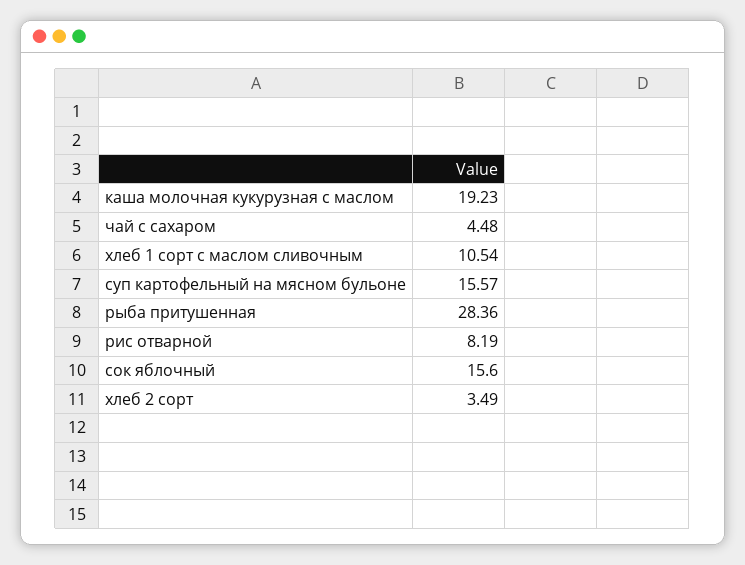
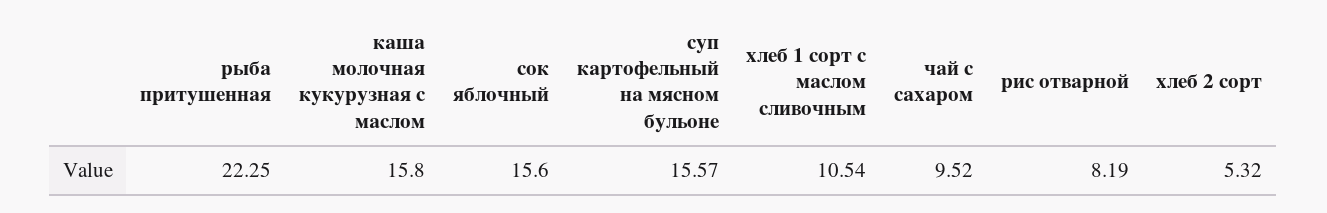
каша молочная кукурузная с маслом: 19.23 -> 15.8
чай с сахаром: 4.48 -> 9.52
рыба притушенная: 28.36 -> 22.25
хлеб 2 сорт: 3.49 -> 5.32

